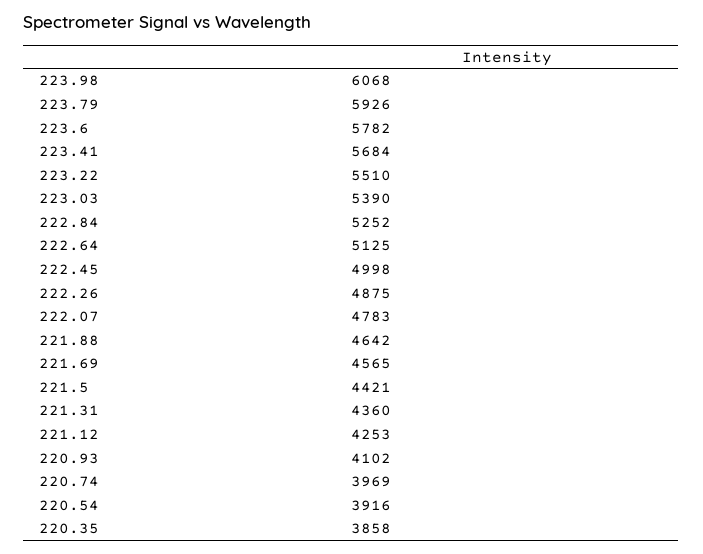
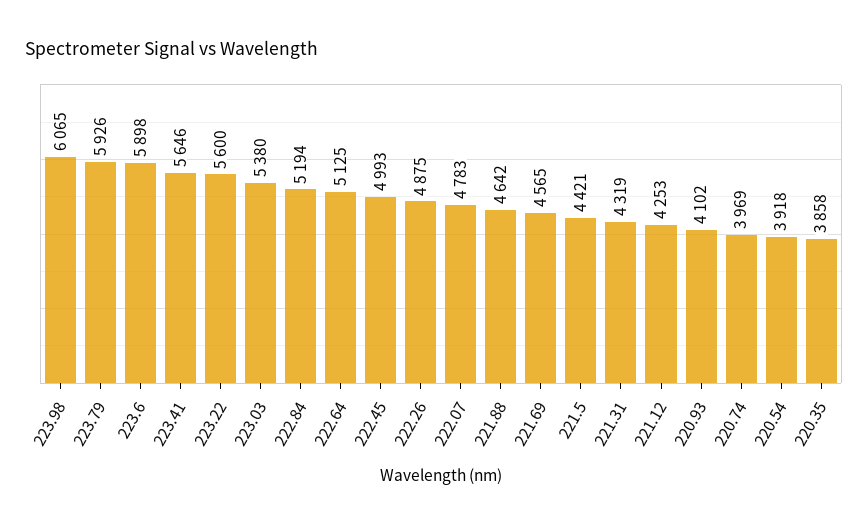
223.98: 6068 -> 6065
223.6: 5782 -> 5898
223.41: 5684 -> 5646
223.22: 5510 -> 5600
223.03: 5390 -> 5380
222.84: 5252 -> 5194
222.45: 4998 -> 4993
221.31: 4360 -> 4319
220.54: 3916 -> 3918

